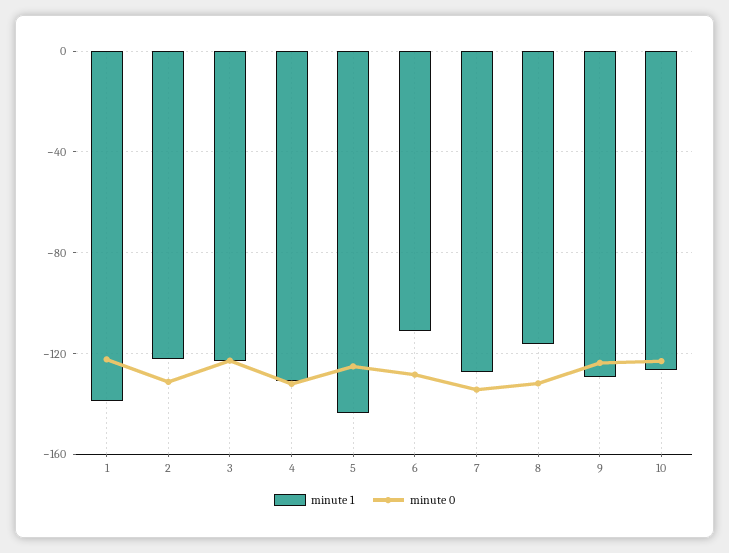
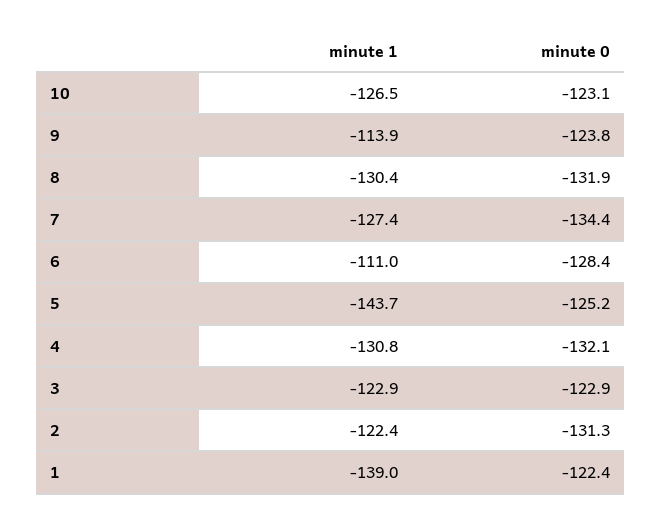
minute 1, 8: -115 -> -130.4
minute 1, 9: -130 -> -113.9

